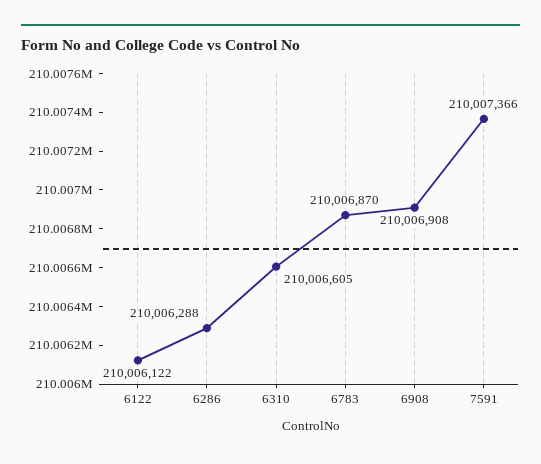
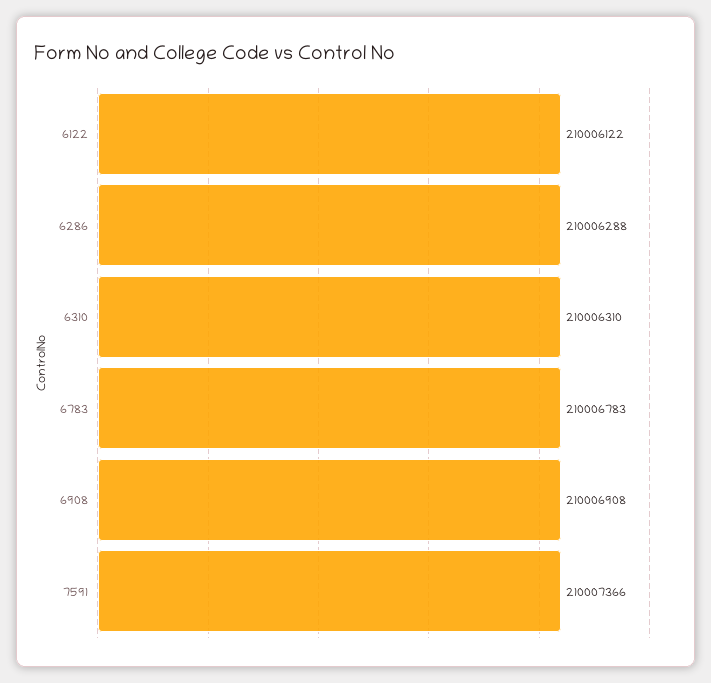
6310: 210006605 -> 210006310
6783: 210006870 -> 210006783

